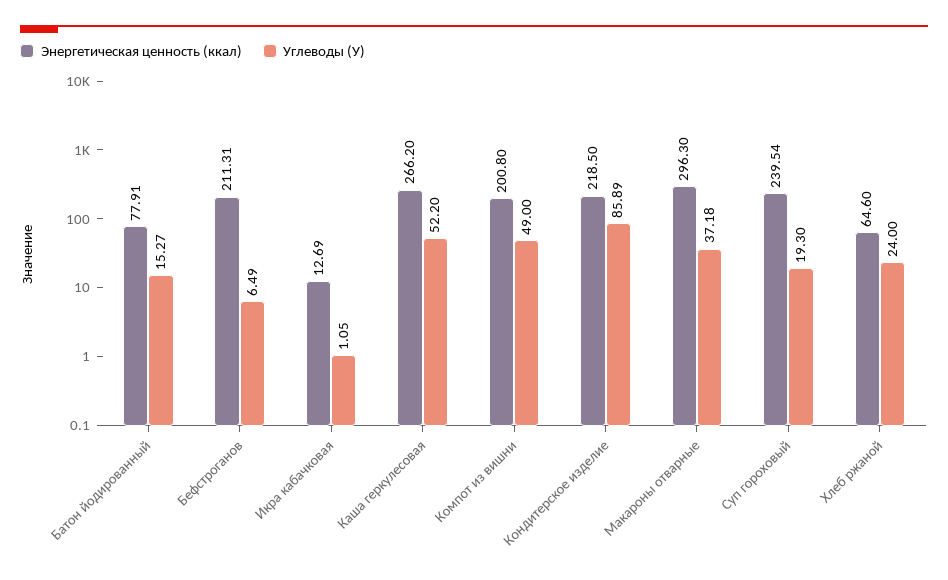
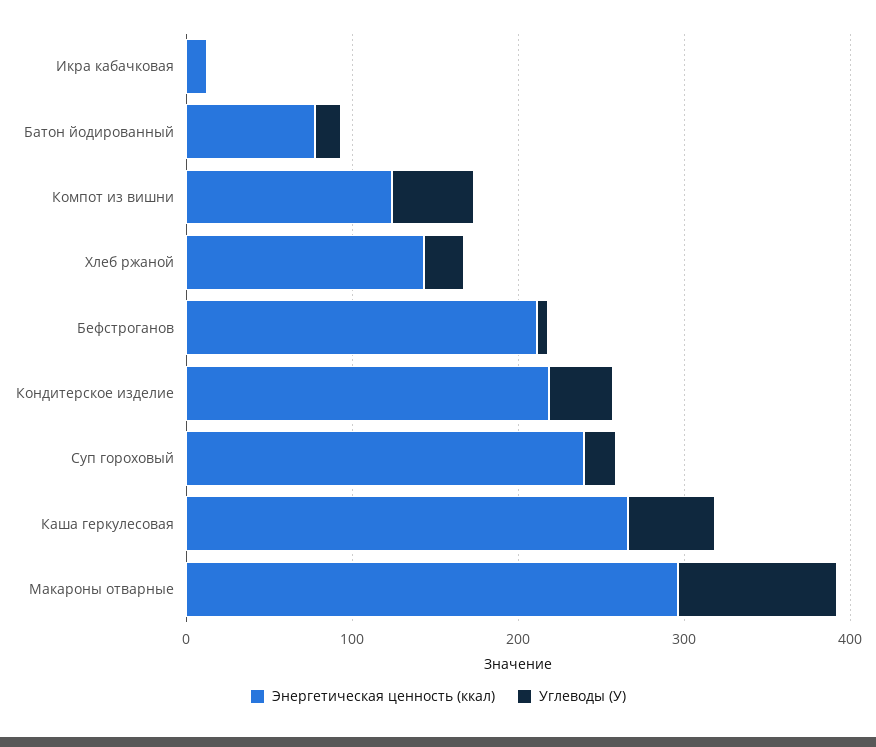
Энергетическая ценность (ккал), Компот из вишни: 200.8 -> 120
Углеводы (У), Кондитерское изделие: 85.89 -> 40
Углеводы (У), Макароны отварные: 37.18 -> 100
Энергетическая ценность (ккал), Хлеб ржаной: 64.6 -> 140

